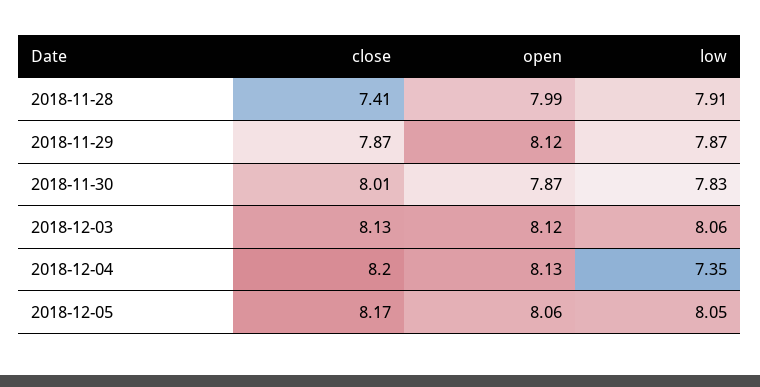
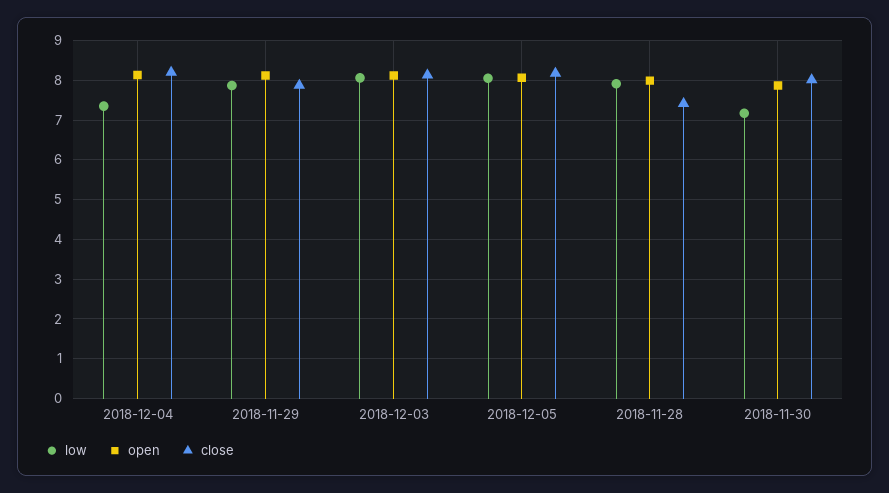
low, 2018-11-30: 7.83 -> 7.2

